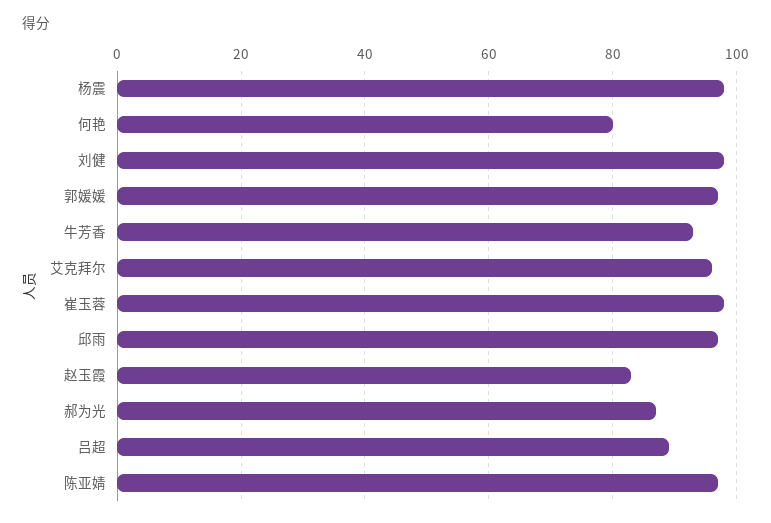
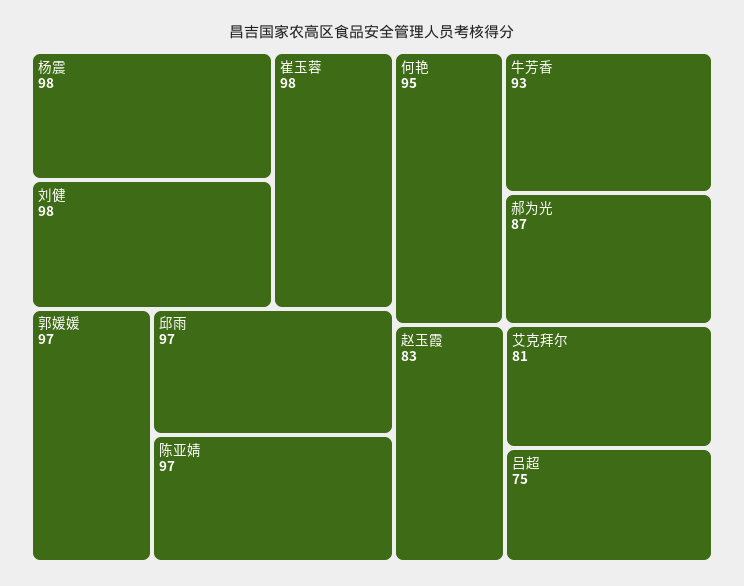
何艳: 80 -> 95
艾克拜尔: 95 -> 81
吕超: 90 -> 75

